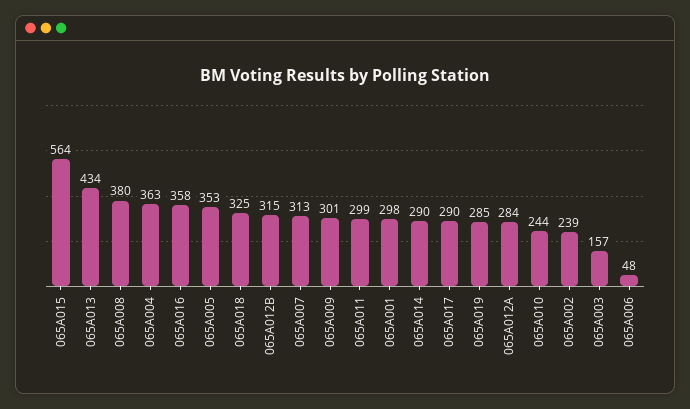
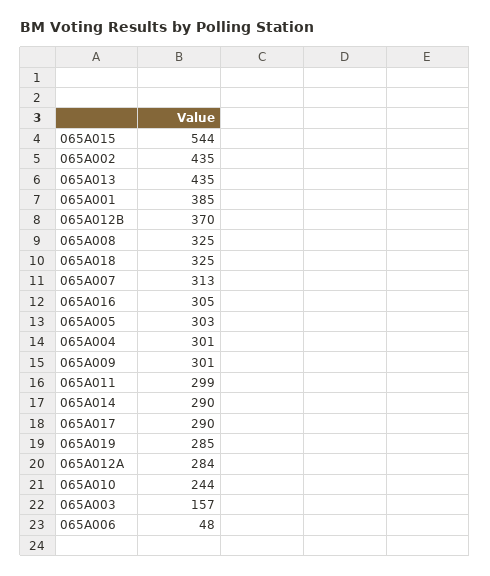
065A015: 564 -> 544
065A013: 434 -> 435
065A008: 380 -> 325
065A004: 363 -> 301
065A016: 358 -> 305
065A005: 353 -> 303
065A012B: 315 -> 370
065A001: 298 -> 385
065A002: 239 -> 435

